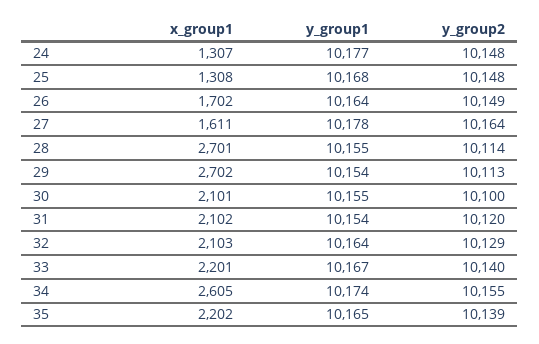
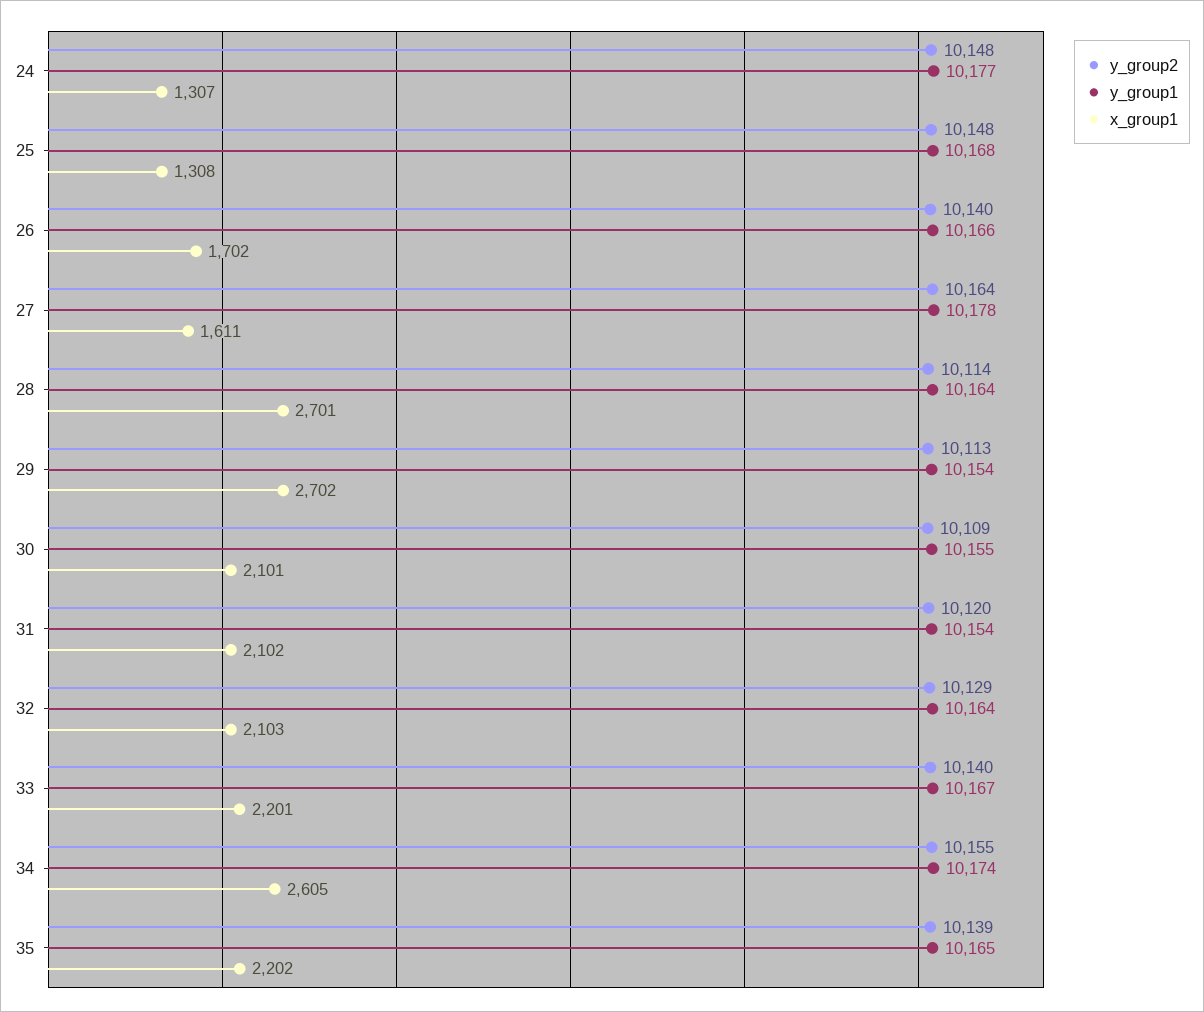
y_group1, 26: 10164 -> 10166
y_group2, 26: 10149 -> 10140
y_group1, 28: 10155 -> 10164
y_group2, 30: 10100 -> 10109

